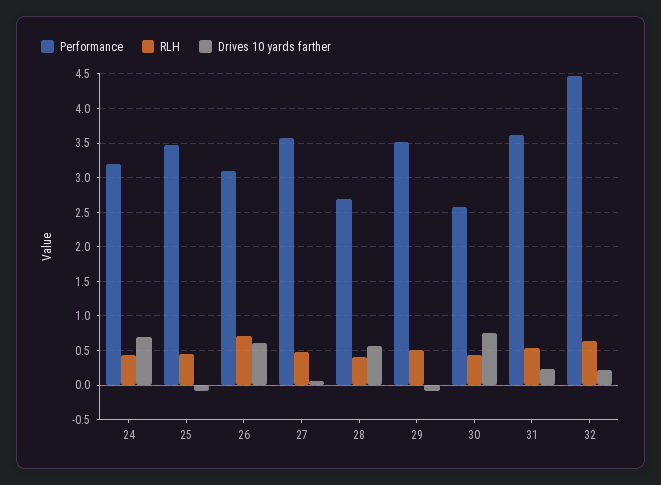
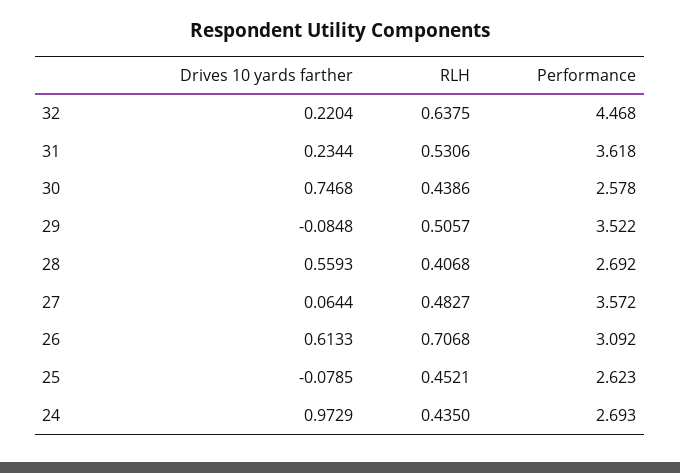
Performance, 24: 3.2 -> 2.693
Drives 10 yards farther, 24: 0.7 -> 0.9729
Performance, 25: 3.5 -> 2.623

